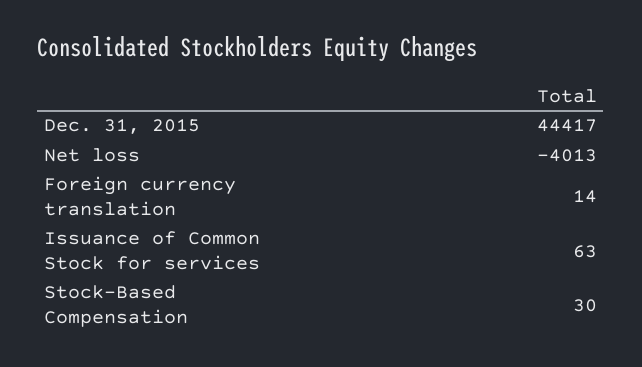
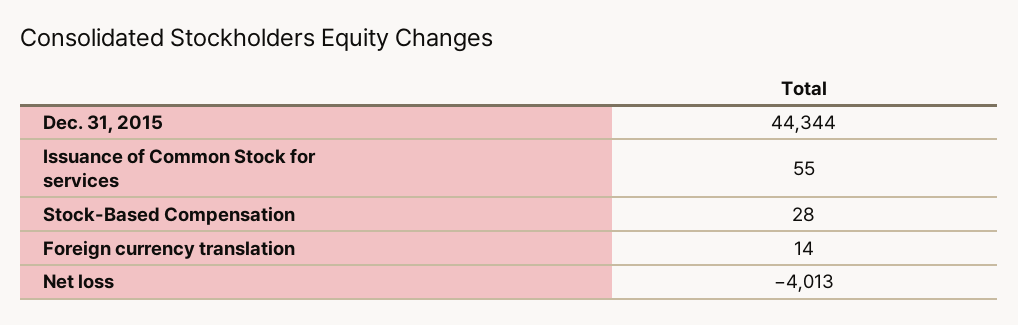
Dec. 31, 2015: 44417 -> 44344
Issuance of Common Stock for services: 63 -> 55
Stock-Based Compensation: 30 -> 28

